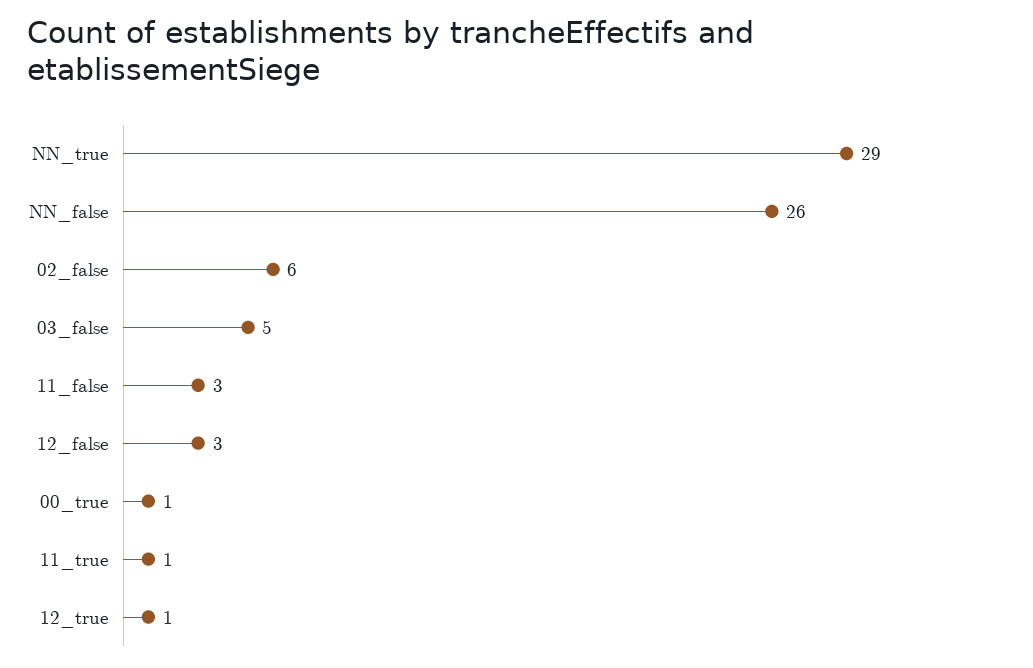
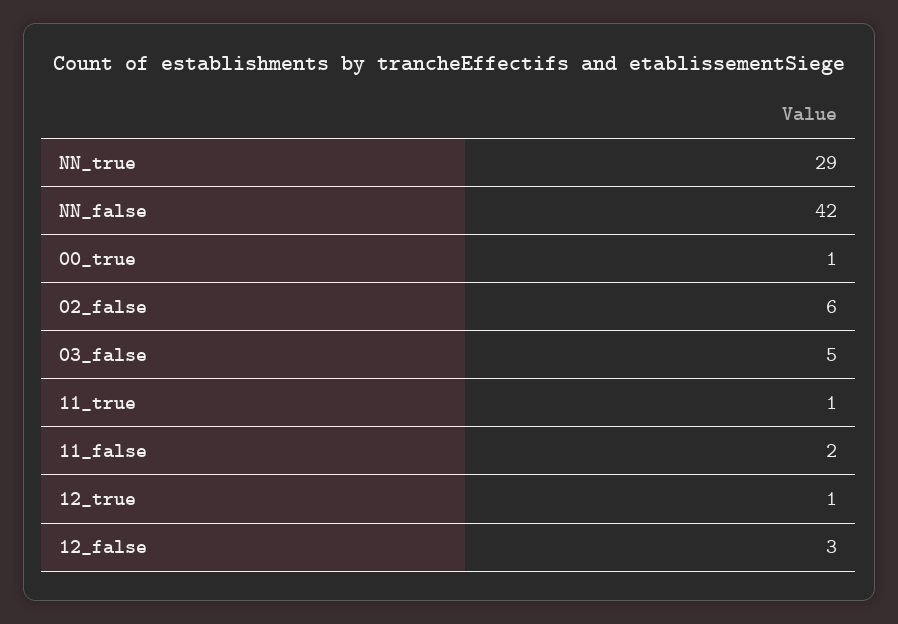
NN_false: 26 -> 42
11_false: 3 -> 2

